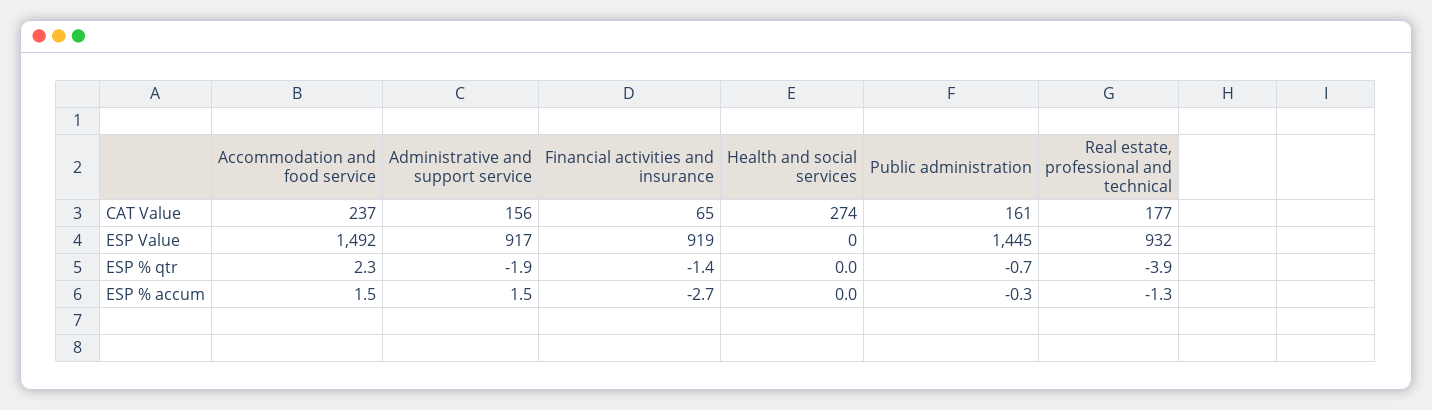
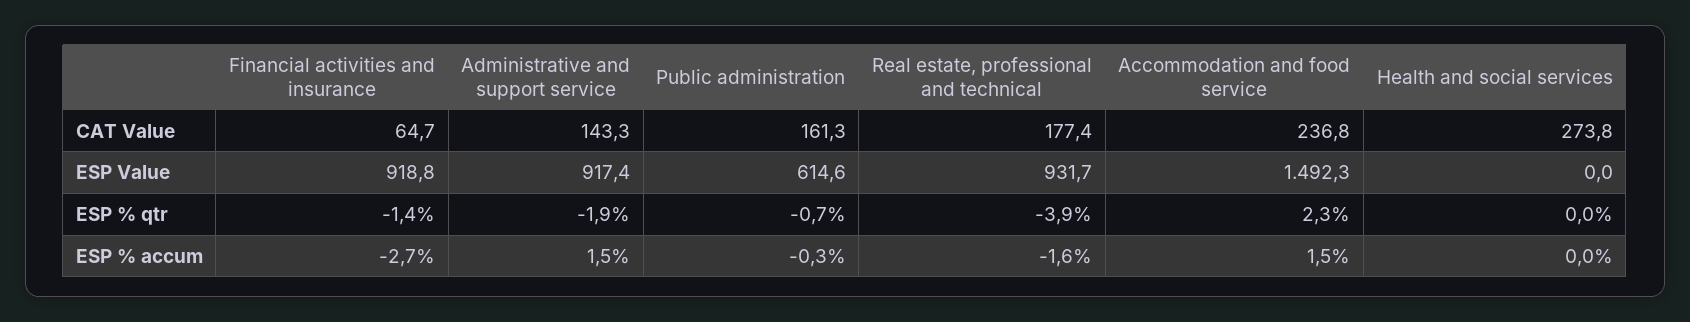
Administrative and support service, CAT Value: 156 -> 143.3
Public administration, ESP Value: 1445 -> 614.6
Real estate, professional and technical, ESP % accum: -1.3 -> -1.6

